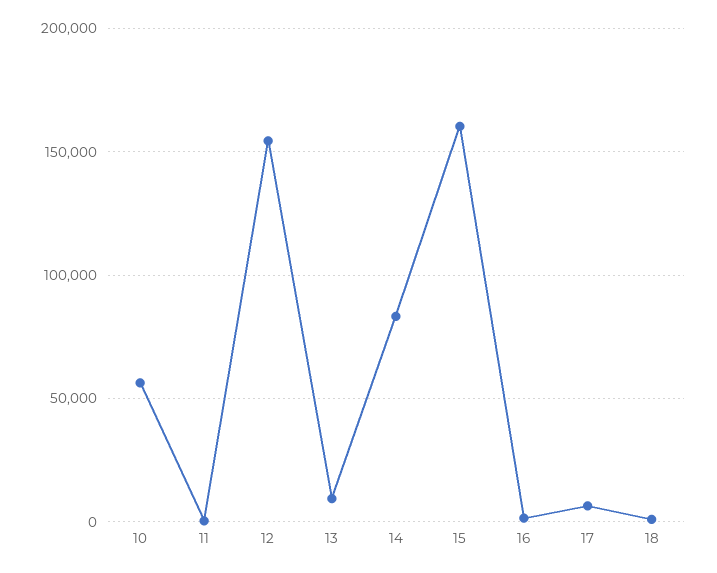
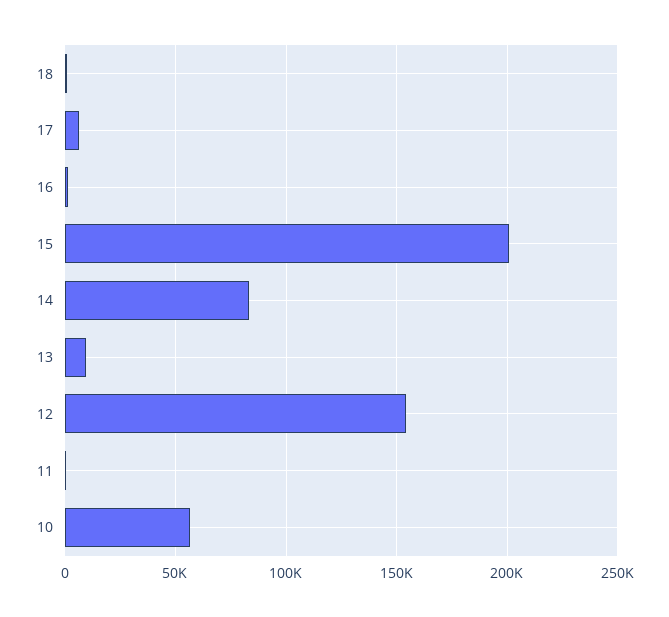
15: 160000 -> 200000

